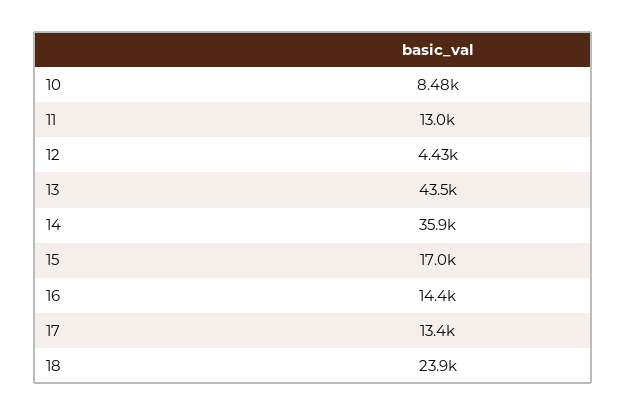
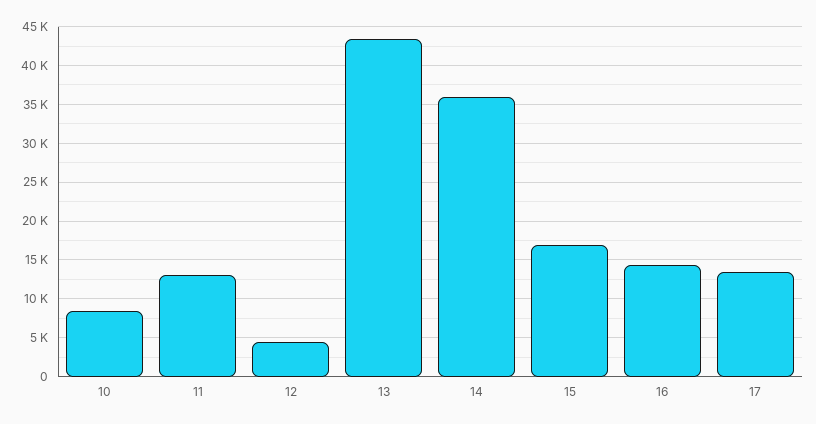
18: 23900 -> none

